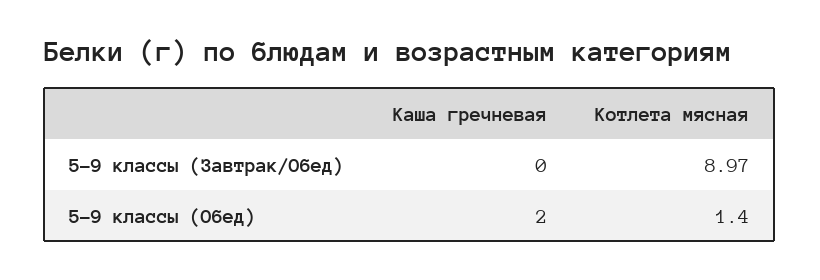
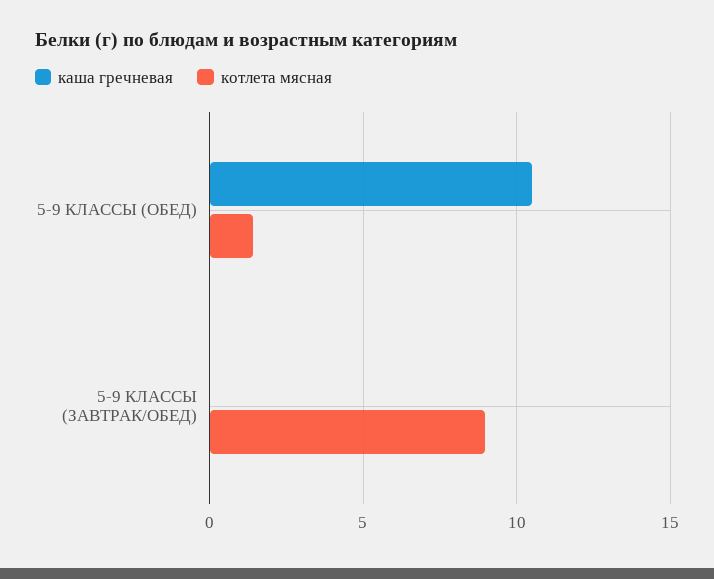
Каша гречневая, 5-9 классы (Обед): 2 -> 10.5

